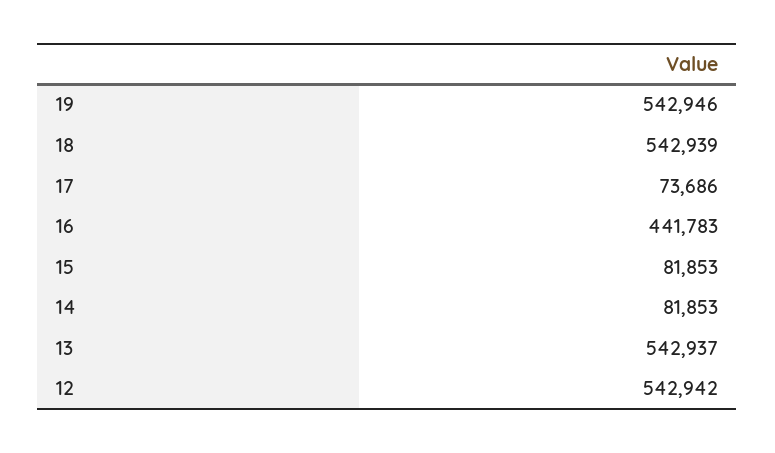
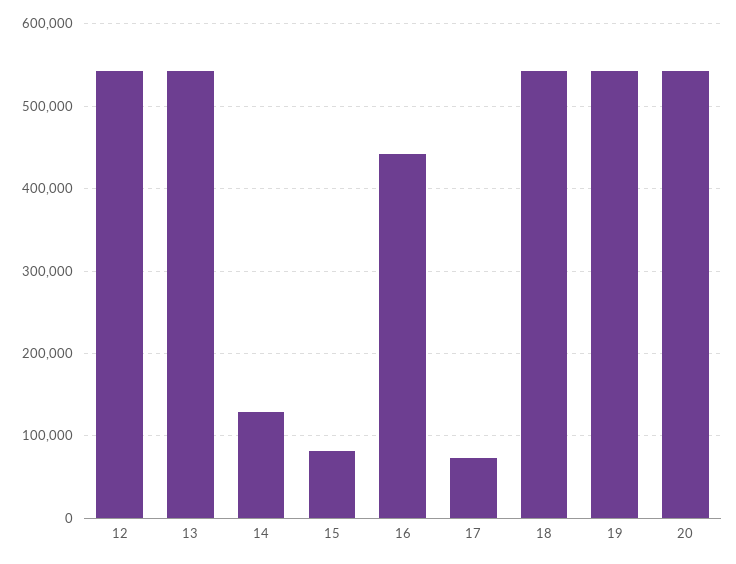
14: 81853 -> 130000
20: none -> 540000

